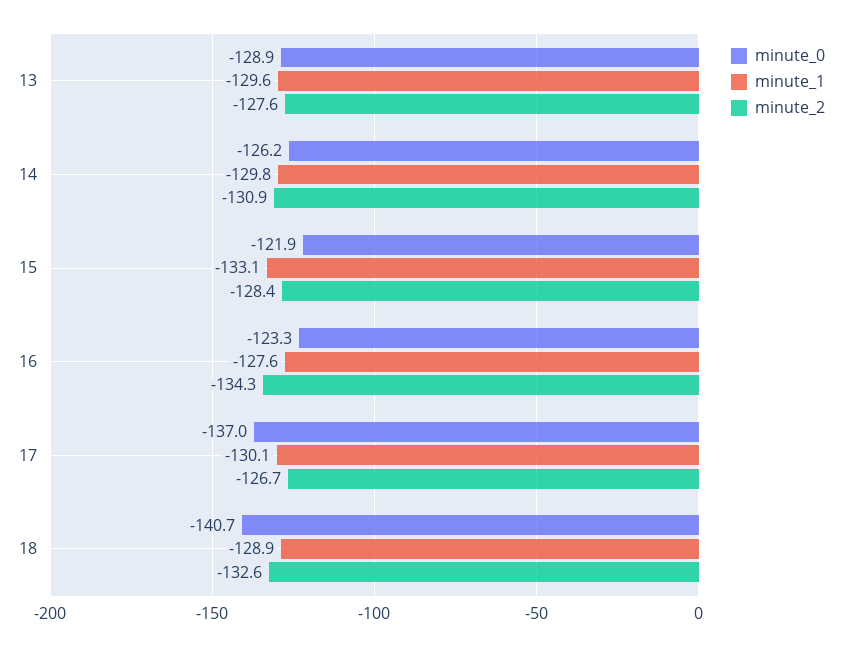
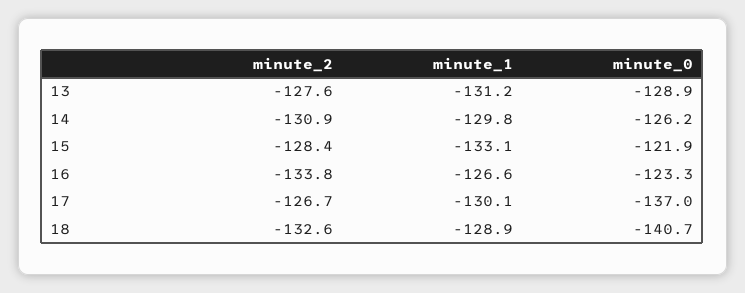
minute_1, 13: -129.6 -> -131.2
minute_1, 16: -127.6 -> -126.6
minute_2, 16: -134.3 -> -133.8

